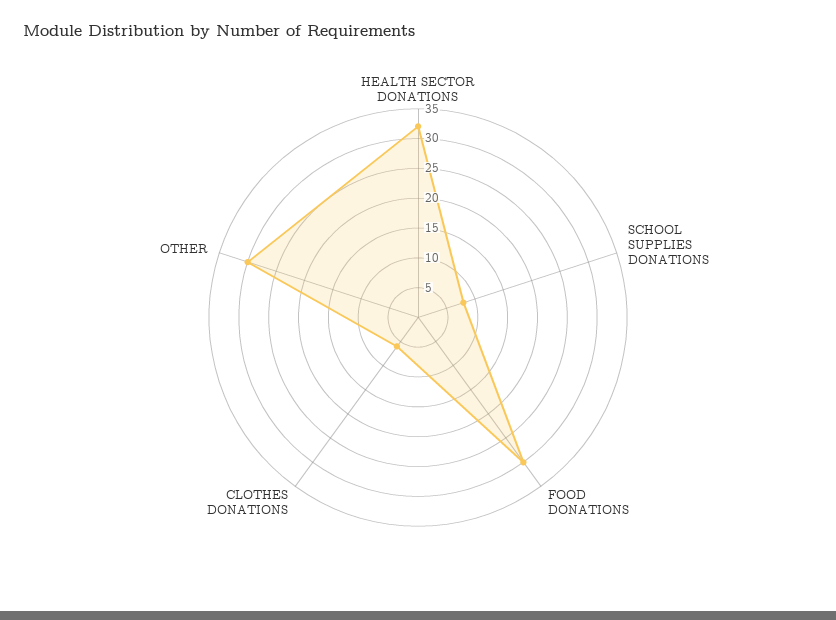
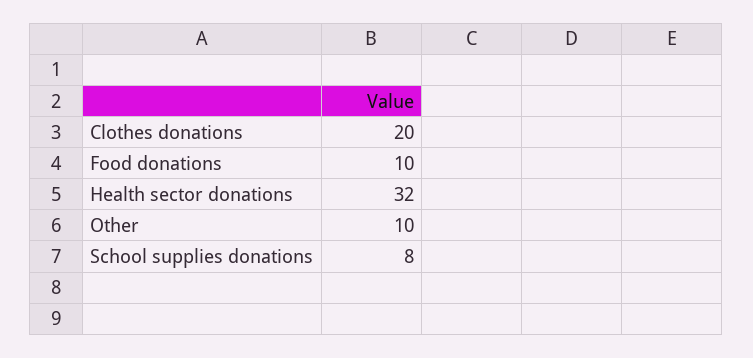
FOOD DONATIONS: 30 -> 10
CLOTHES DONATIONS: 5 -> 20
OTHER: 30 -> 10

